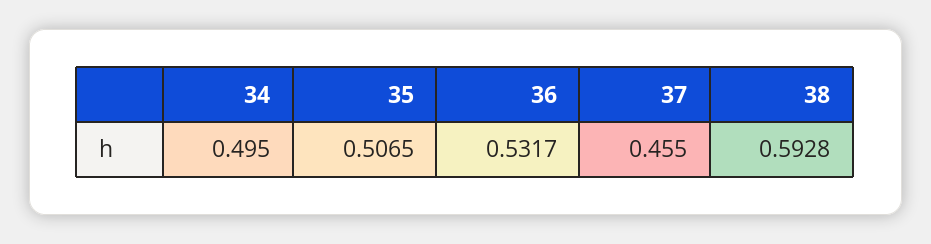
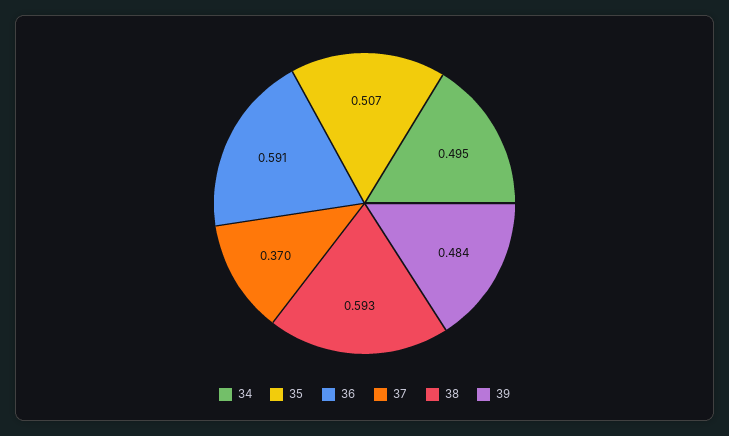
36: 0.5317 -> 0.591
37: 0.455 -> 0.37
39: none -> 0.484

